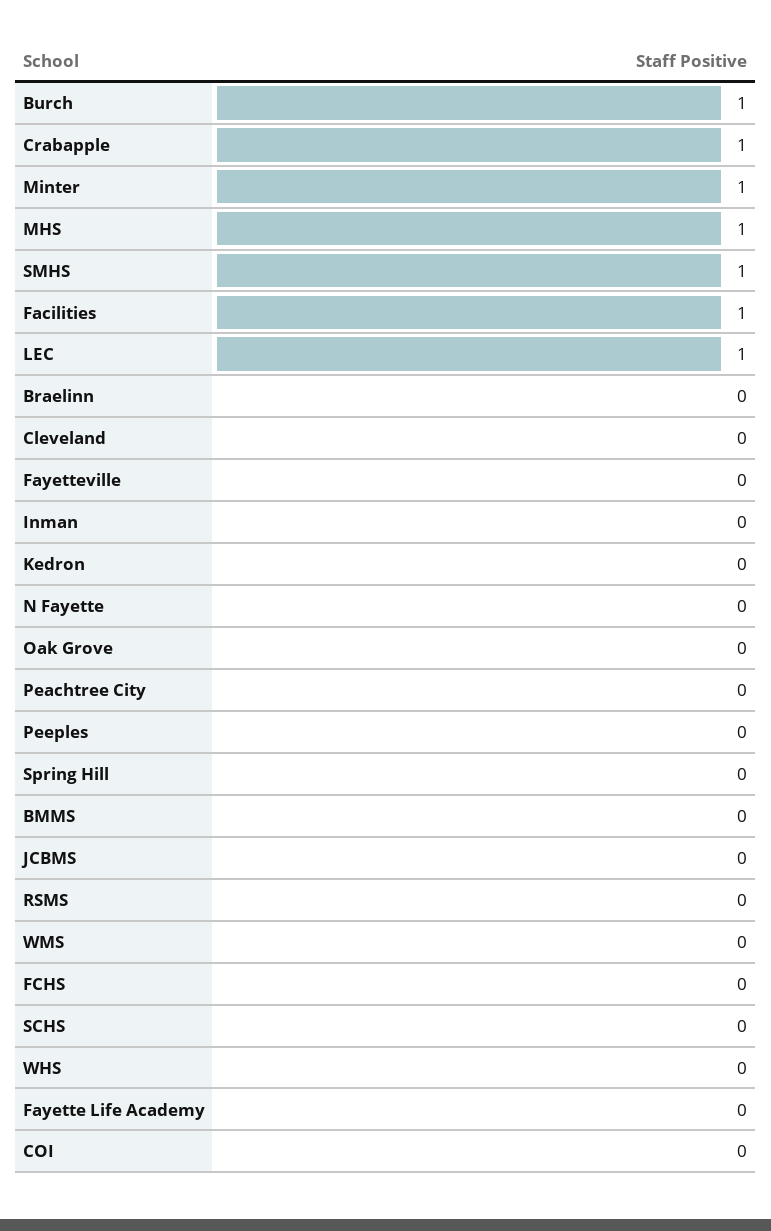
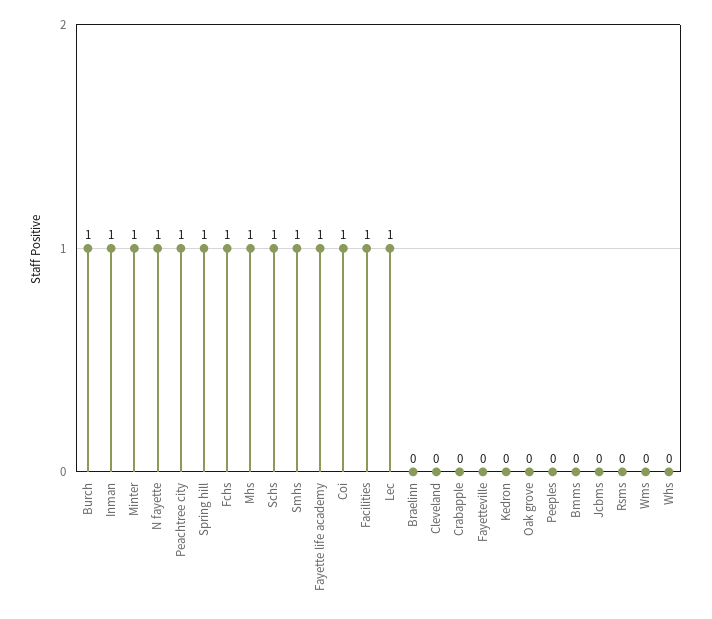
Crabapple: 1 -> 0
Inman: 0 -> 1
N Fayette: 0 -> 1
Peachtree City: 0 -> 1
Spring Hill: 0 -> 1
FCHS: 0 -> 1
SCHS: 0 -> 1
Fayette Life Academy: 0 -> 1
COI: 0 -> 1

